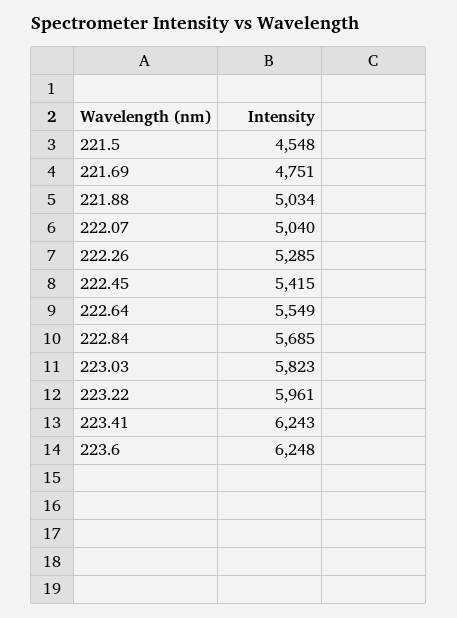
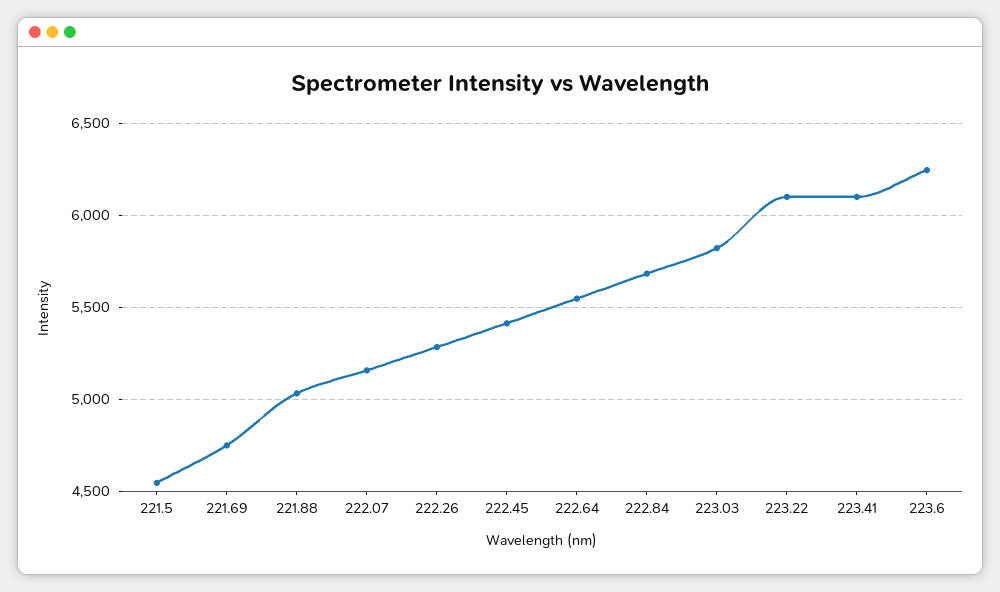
222.07: 5040 -> 5150
223.22: 5961 -> 6100
223.41: 6243 -> 6100

